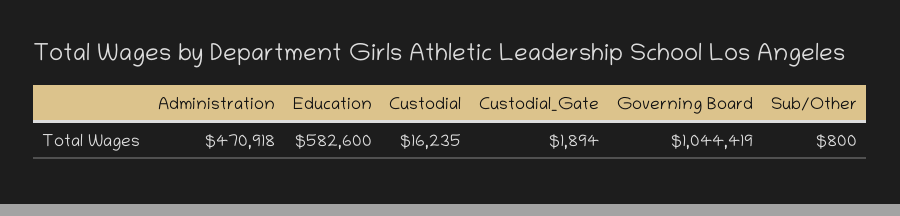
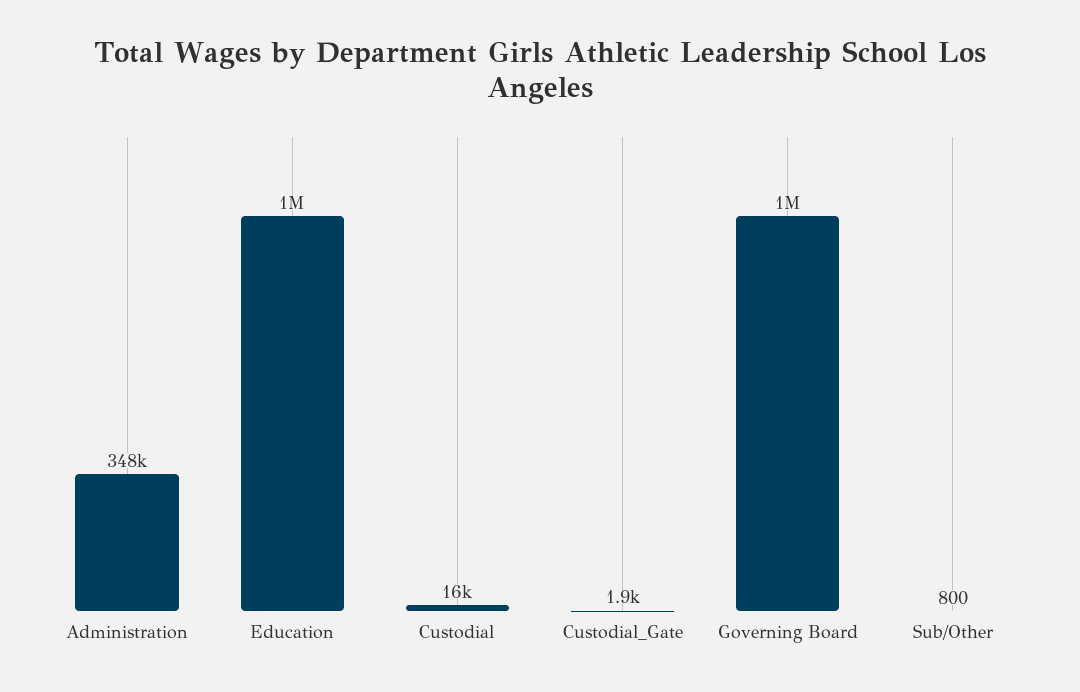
Administration: 470918 -> 348000
Education: 582600 -> 1000000

